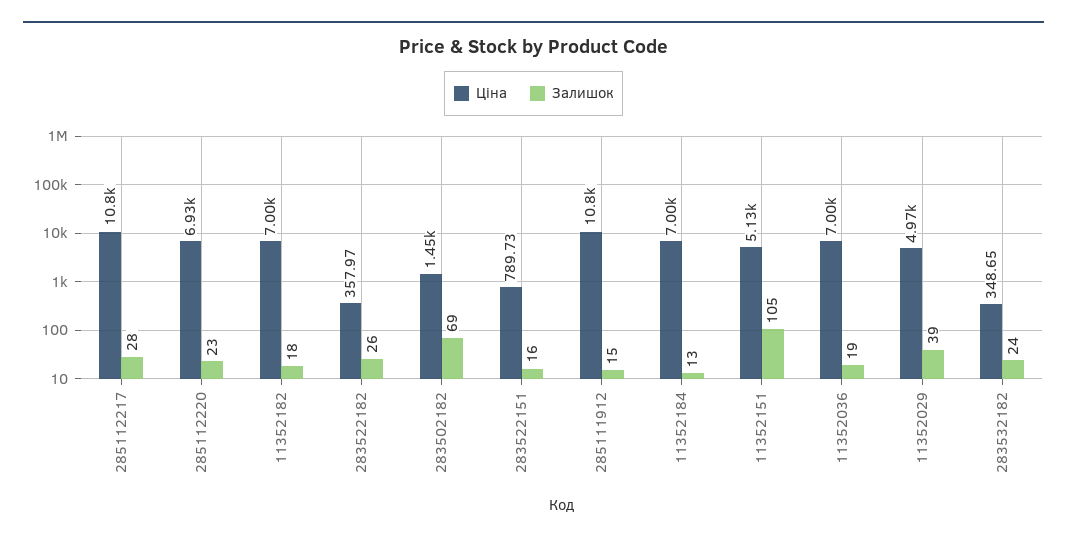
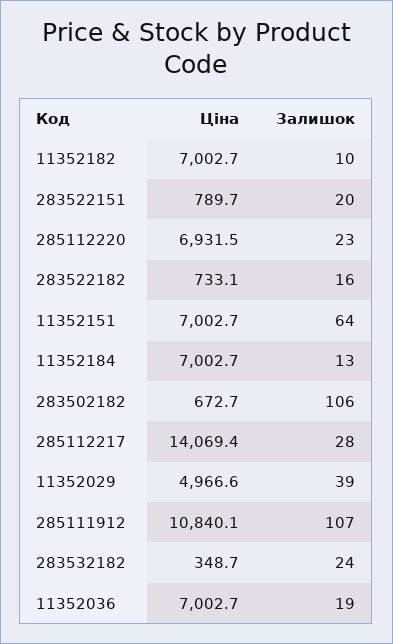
Ціна, 285112217: 10800 -> 14069.4
Залишок, 11352182: 18 -> 10
Ціна, 283522182: 357.97 -> 733.1
Залишок, 283522182: 26 -> 16
Ціна, 283502182: 1450 -> 672.7
Залишок, 283502182: 69 -> 106
Залишок, 283522151: 16 -> 20
Залишок, 285111912: 15 -> 107
Ціна, 11352151: 5130 -> 7002.7
Залишок, 11352151: 105 -> 64

